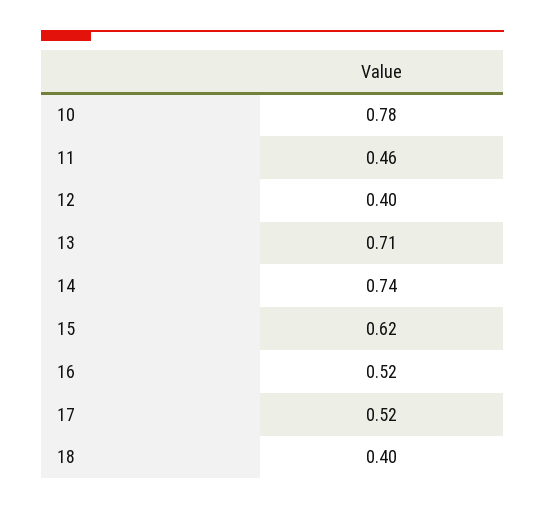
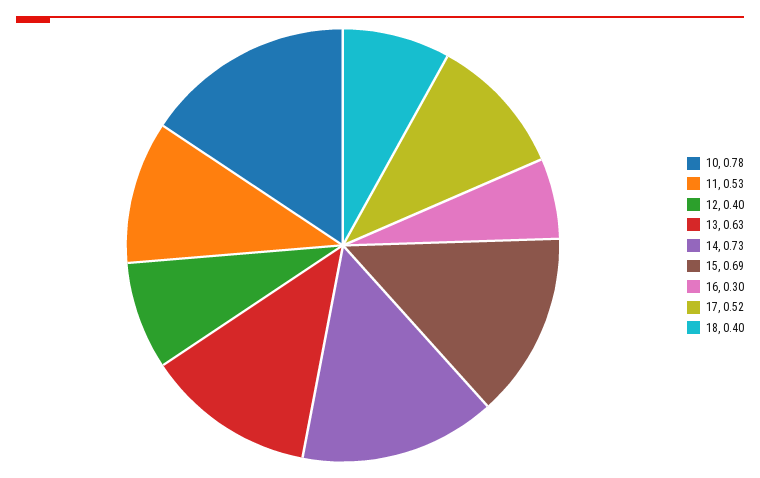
11: 0.46 -> 0.53
13: 0.71 -> 0.63
14: 0.74 -> 0.73
15: 0.62 -> 0.69
16: 0.52 -> 0.3

